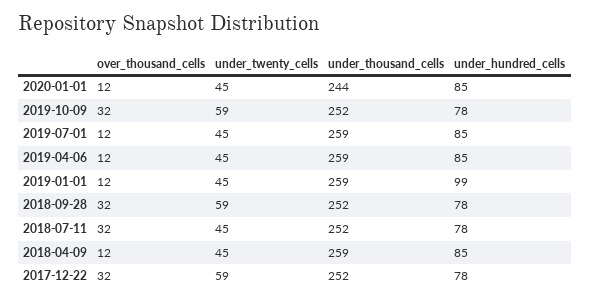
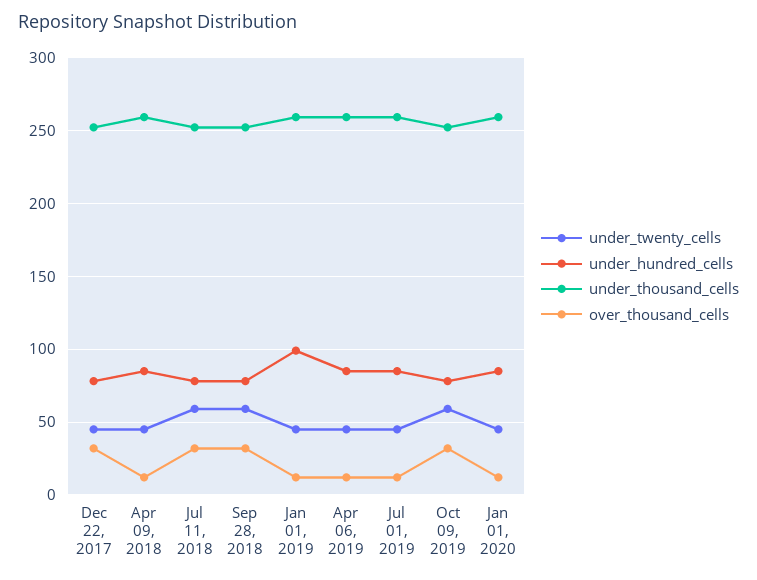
under_thousand_cells, 2020-01-01: 244 -> 260
under_twenty_cells, 2018-07-11: 45 -> 60
under_twenty_cells, 2017-12-22: 59 -> 45

